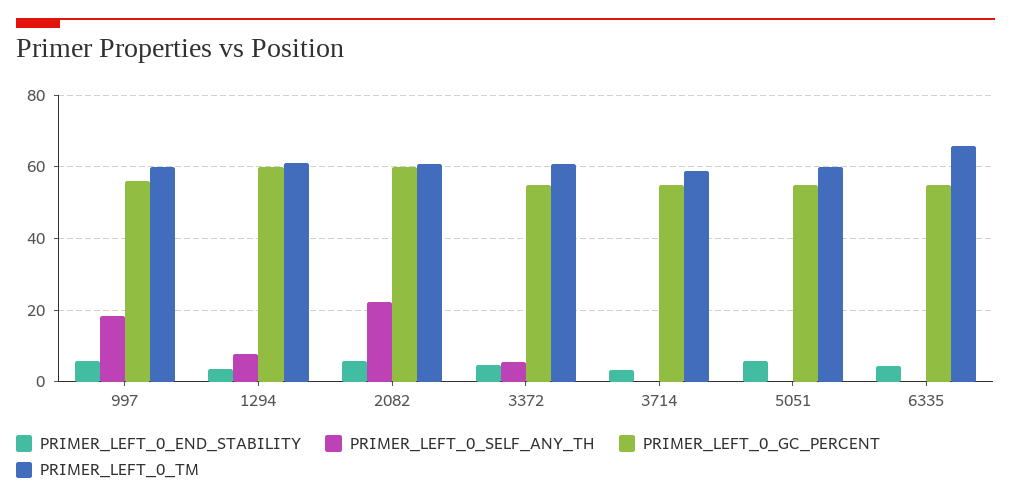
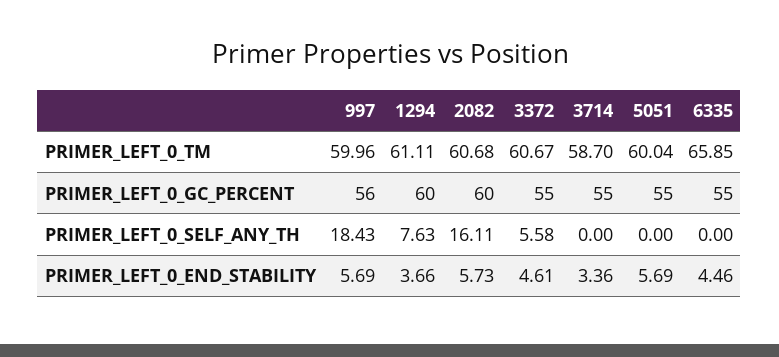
PRIMER_LEFT_0_SELF_ANY_TH, 2082: 22 -> 16.11

